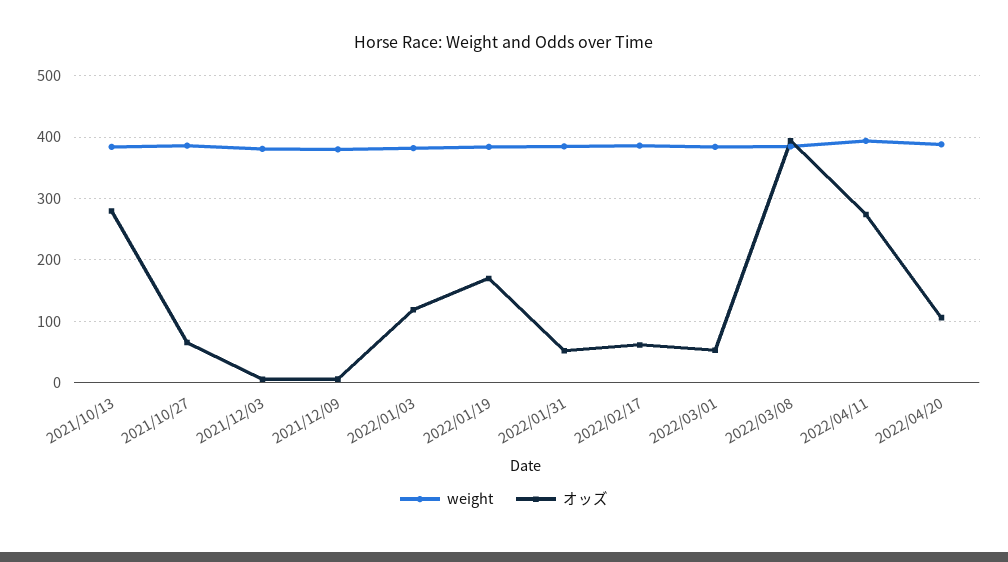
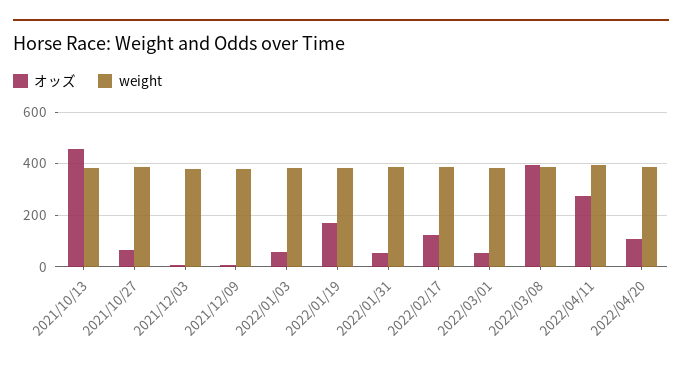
オッズ, 2021/10/13: 280 -> 450
オッズ, 2022/01/03: 120 -> 50
オッズ, 2022/02/17: 60 -> 125

